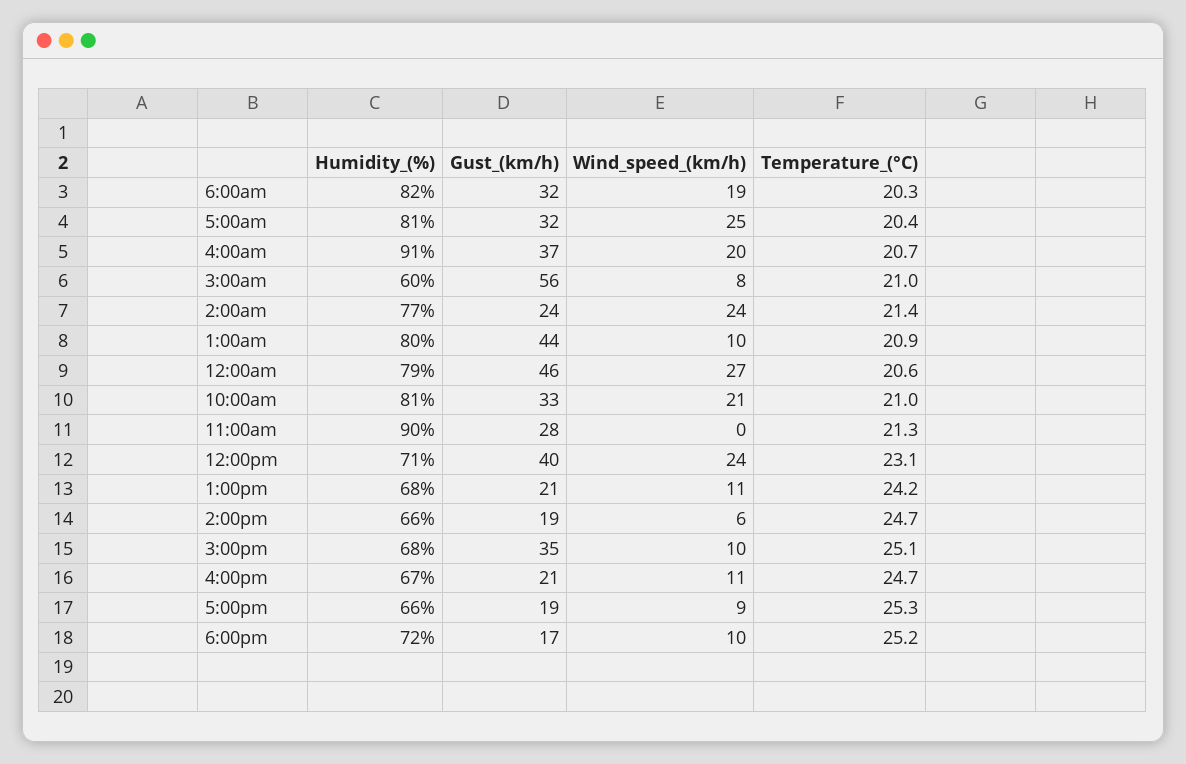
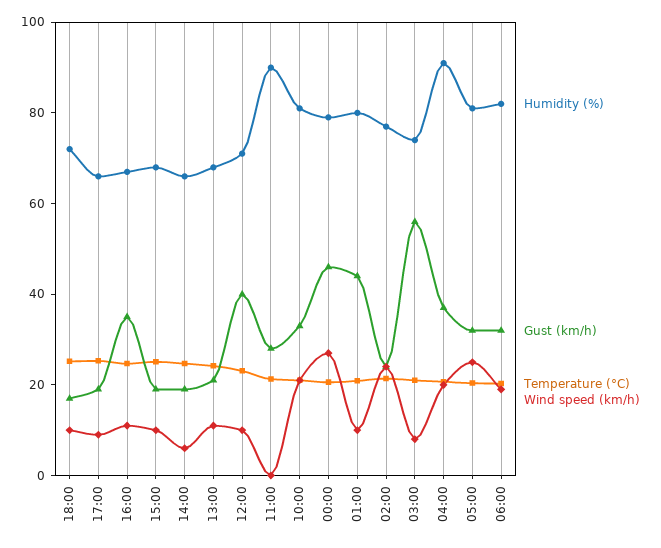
Humidity_(%), 3:00am: 60 -> 75
Wind_speed_(km/h), 12:00pm: 24 -> 10
Gust_(km/h), 3:00pm: 35 -> 20
Gust_(km/h), 4:00pm: 21 -> 35

